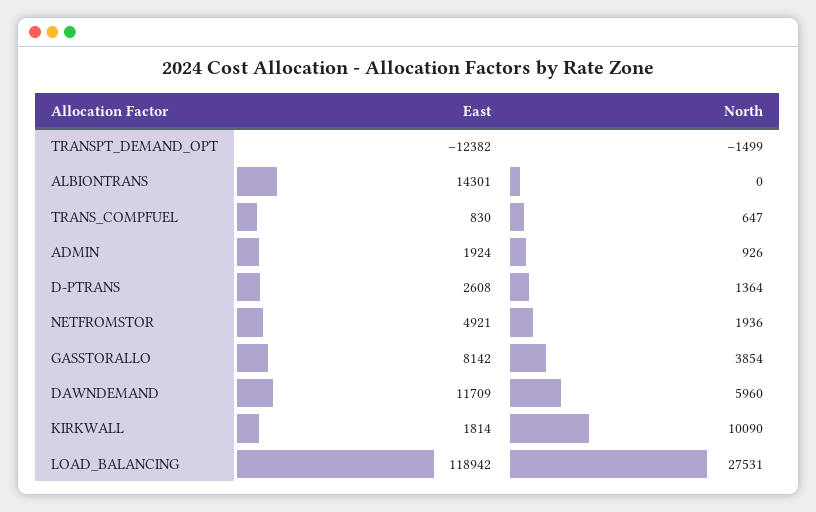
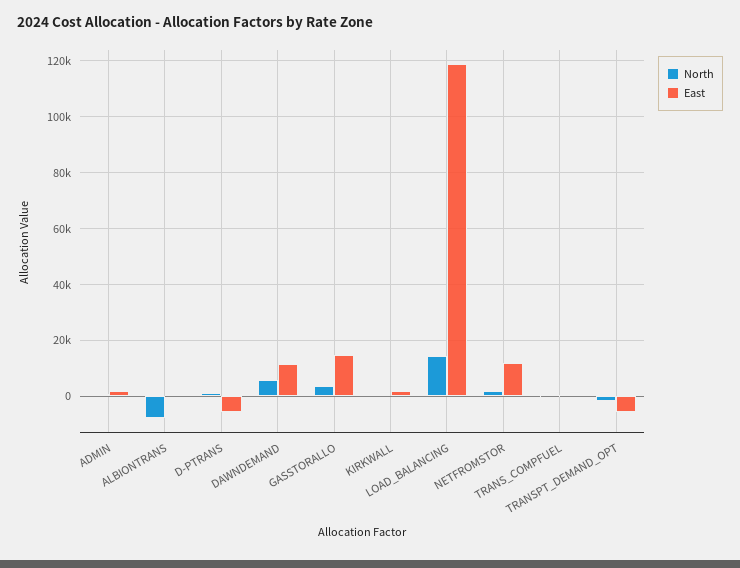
East, TRANSPT_DEMAND_OPT: -12382 -> -5000
East, ALBIONTRANS: 14301 -> 0
North, ALBIONTRANS: 0 -> -7500
East, D-PTRANS: 2608 -> -5000
East, NETFROMSTOR: 4921 -> 12500
East, GASSTORALLO: 8142 -> 15000
North, KIRKWALL: 10090 -> 0
North, LOAD_BALANCING: 27531 -> 15000

